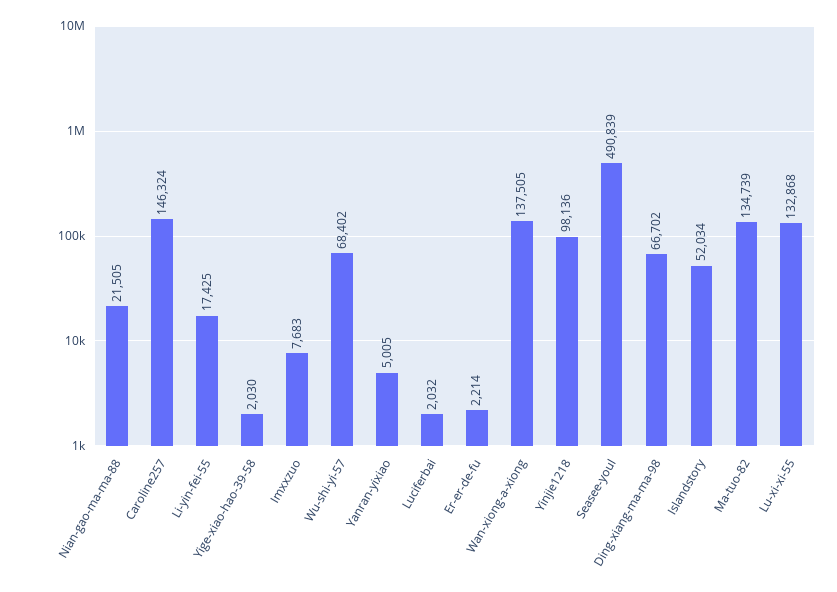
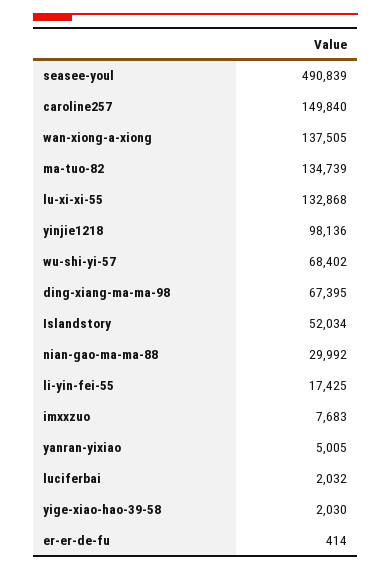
Nian-gao-ma-ma-88: 21505 -> 29992
Caroline257: 146324 -> 149840
Er-er-de-fu: 2214 -> 414
Ding-xiang-ma-ma-98: 66702 -> 67395

